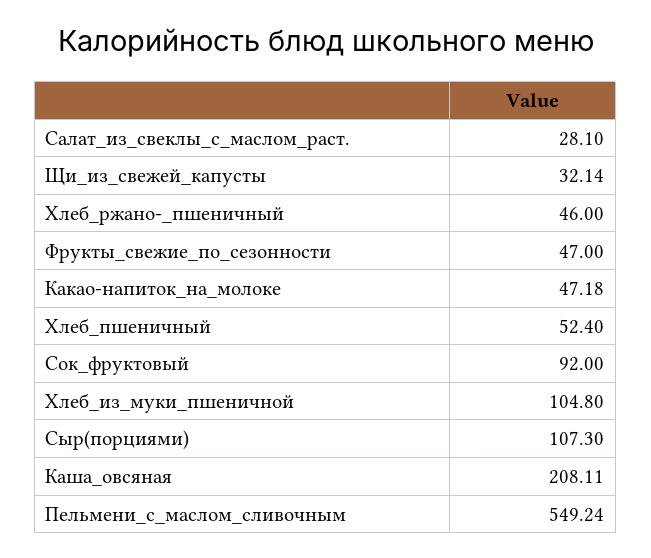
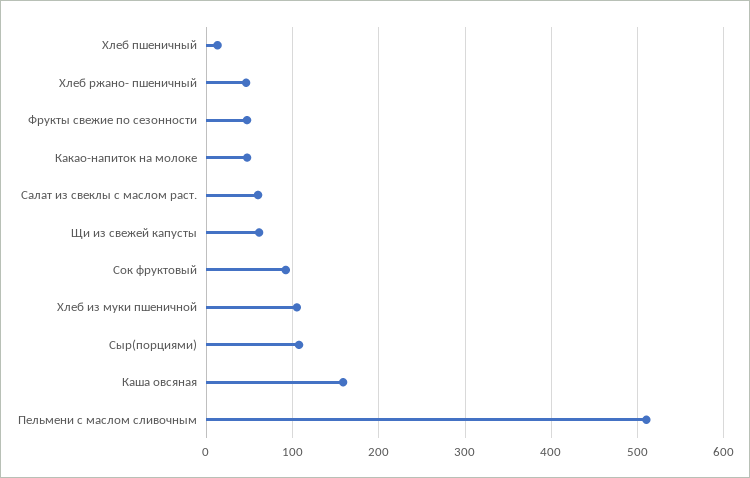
Салат_из_свеклы_с_маслом_раст.: 28.1 -> 60
Щи_из_свежей_капусты: 32.14 -> 60
Хлеб_пшеничный: 52.4 -> 10
Каша_овсяная: 208.11 -> 160
Пельмени_с_маслом_сливочным: 549.24 -> 510

